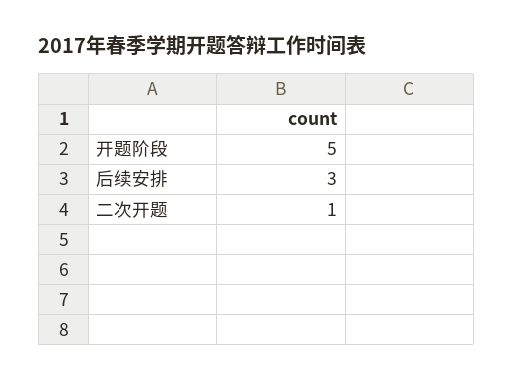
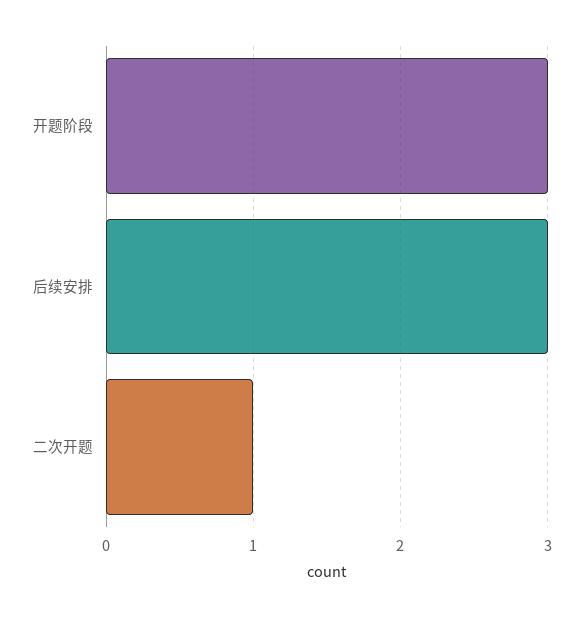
开题阶段: 5 -> 3

